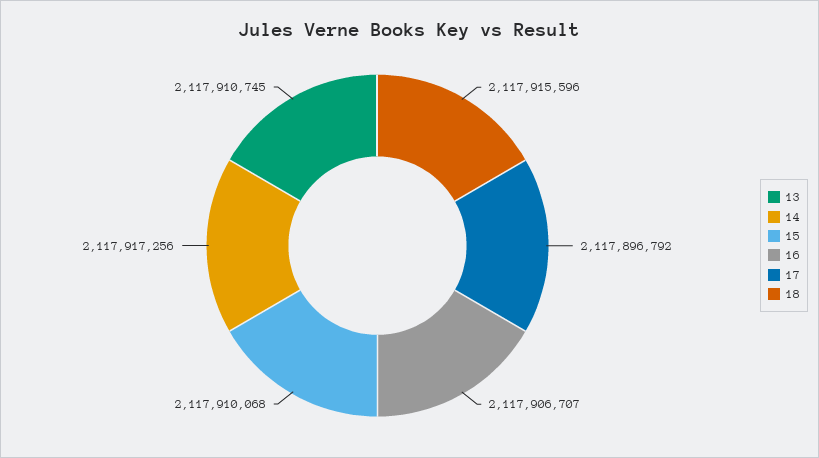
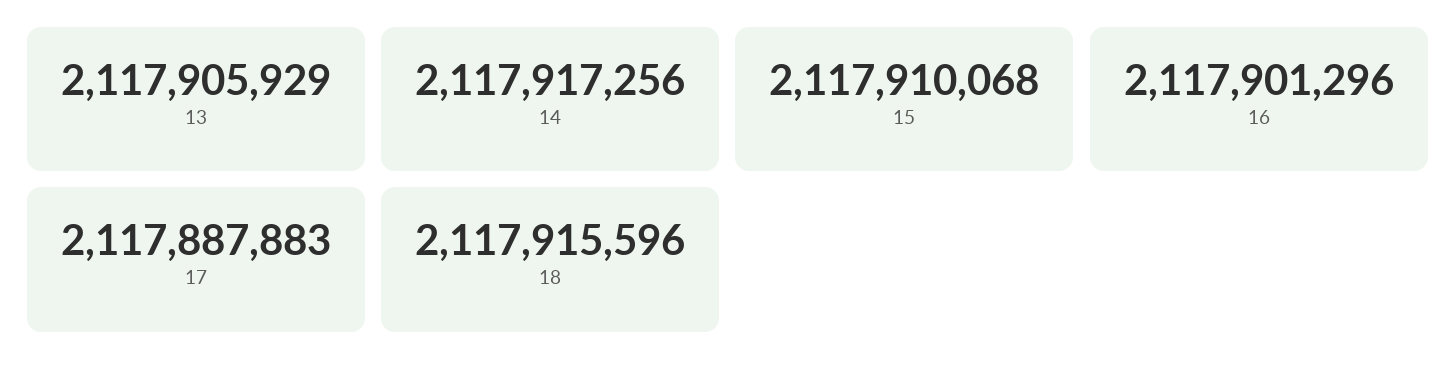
13: 2117910745 -> 2117905929
16: 2117906707 -> 2117901296
17: 2117896792 -> 2117887883

